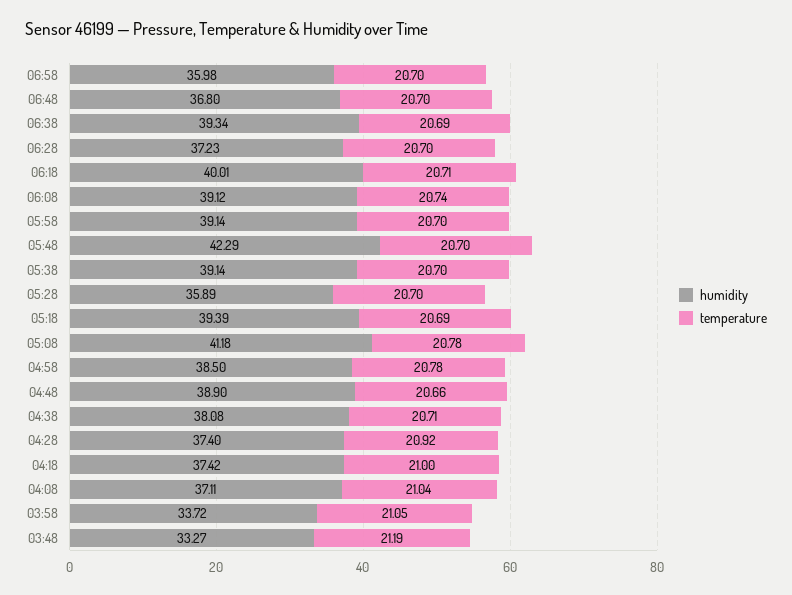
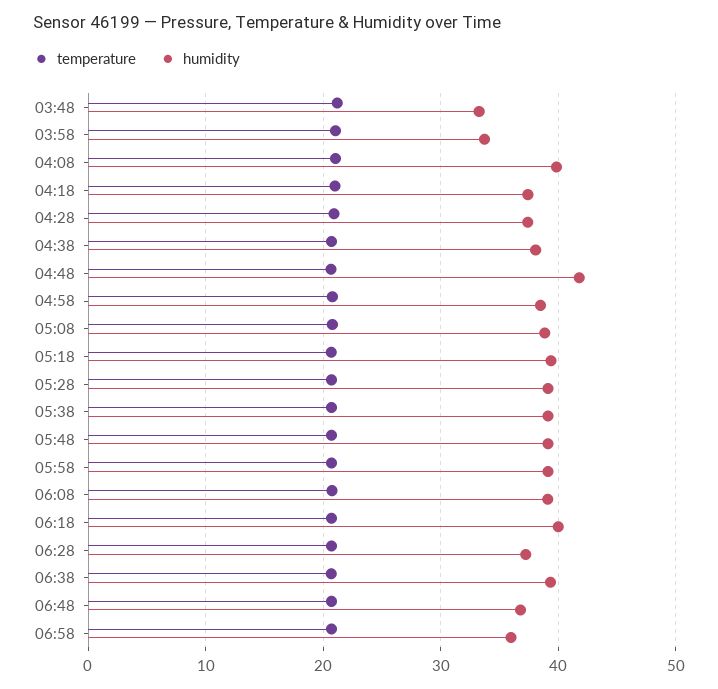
humidity, 05:48: 42.29 -> 39
humidity, 05:28: 35.89 -> 39
humidity, 05:08: 41.18 -> 39
humidity, 04:48: 38.9 -> 42
humidity, 04:08: 37.11 -> 40

